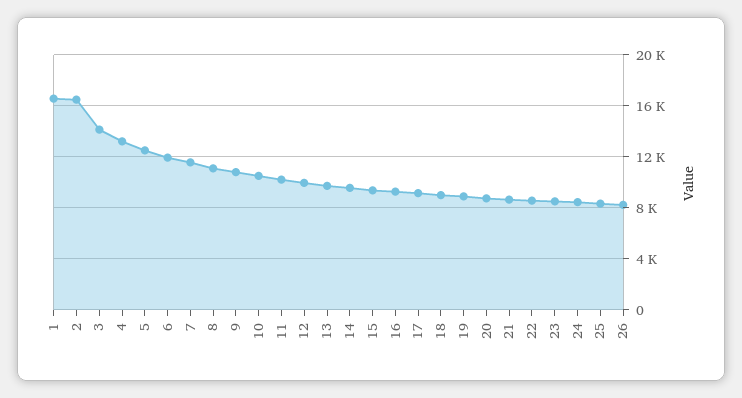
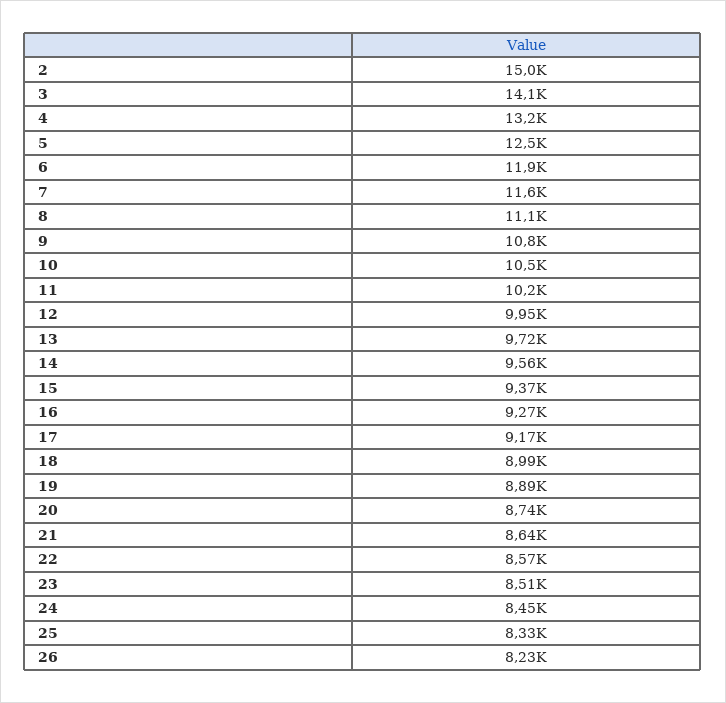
1: 16500 -> none
2: 16500 -> 15000

